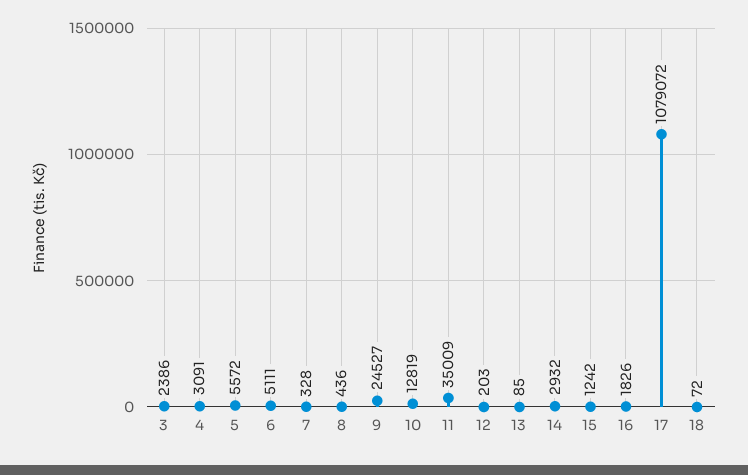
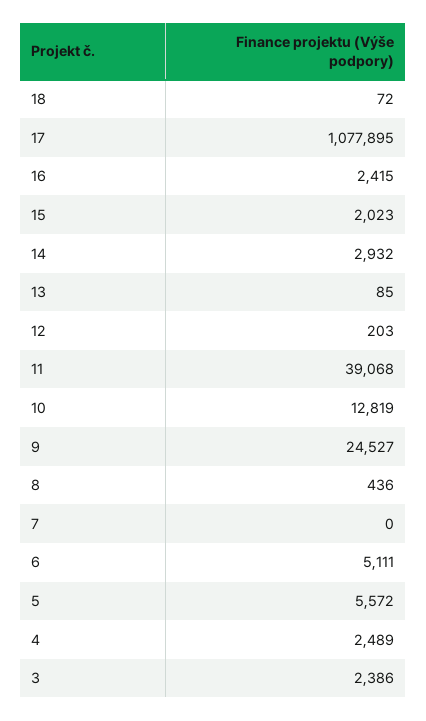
4: 3091 -> 2489
7: 328 -> 0
11: 35009 -> 39068
15: 1242 -> 2023
16: 1826 -> 2415
17: 1079072 -> 1077895

